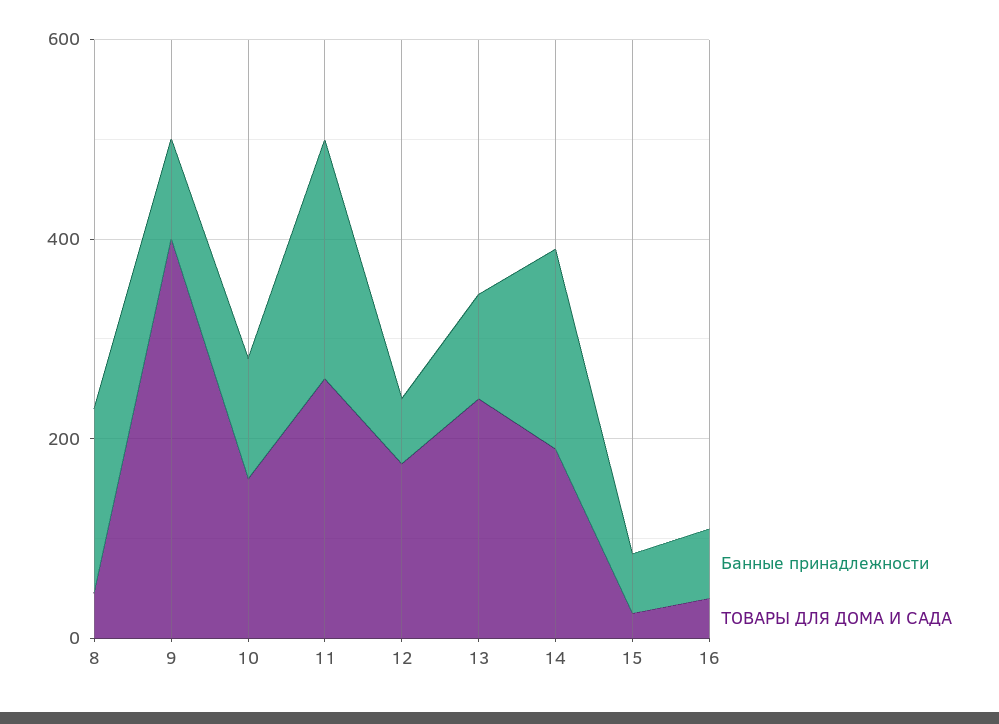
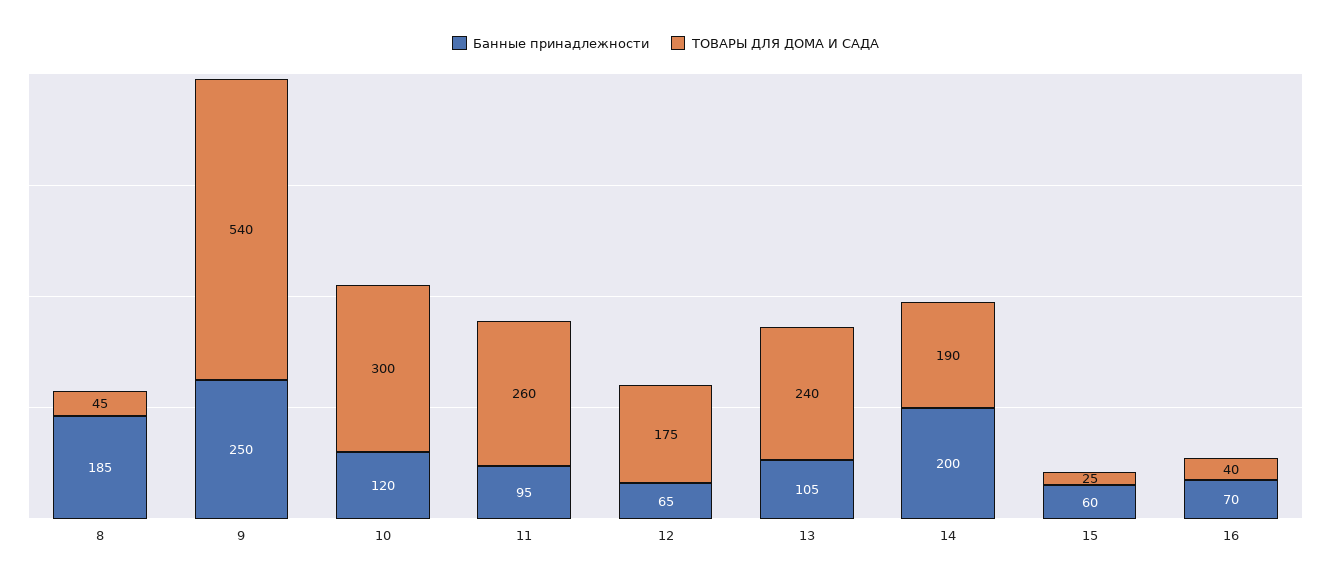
Банные принадлежности, 9: 100 -> 250
ТОВАРЫ ДЛЯ ДОМА И САДА, 9: 400 -> 540
ТОВАРЫ ДЛЯ ДОМА И САДА, 10: 150 -> 300
Банные принадлежности, 11: 250 -> 95

